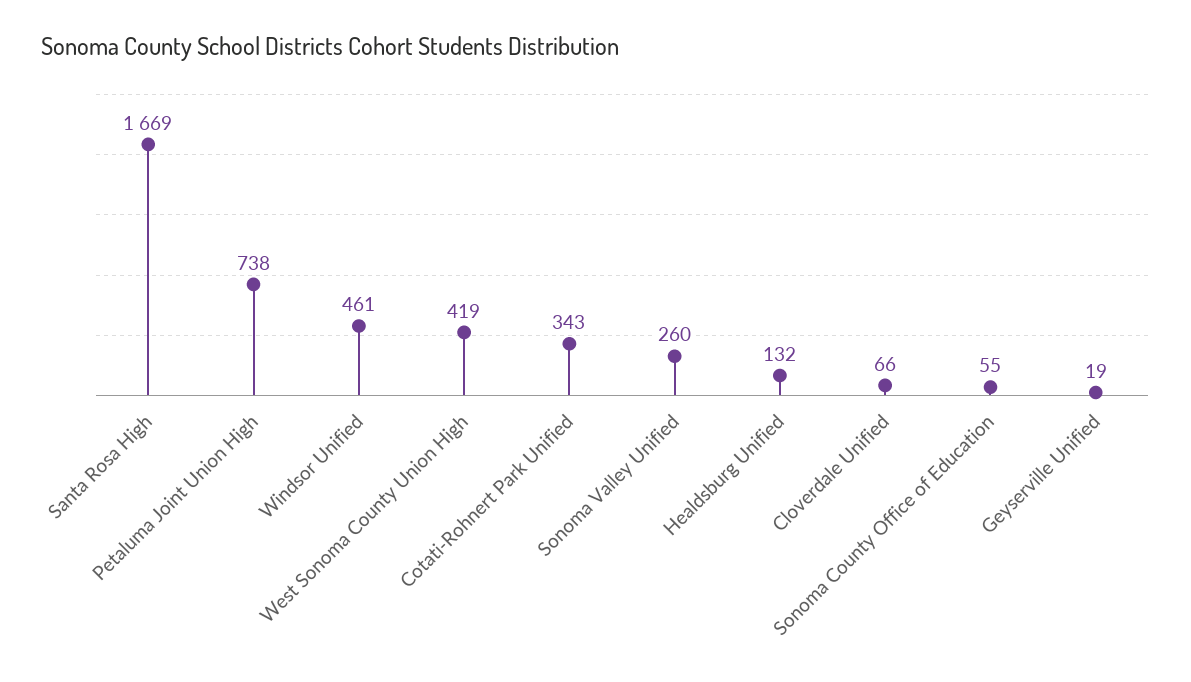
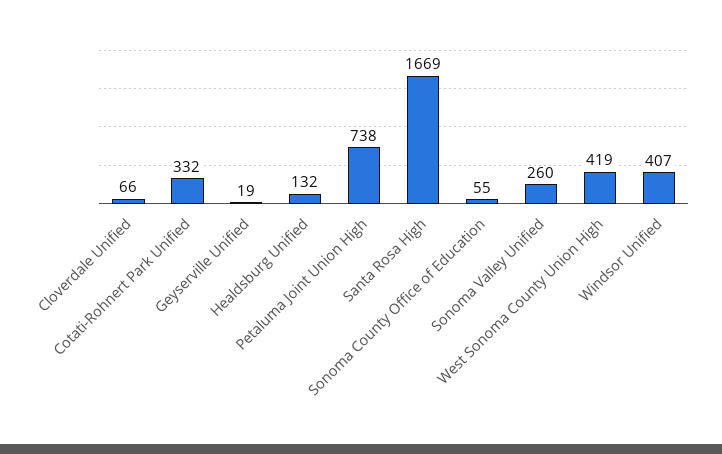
Windsor Unified: 461 -> 407
Cotati-Rohnert Park Unified: 343 -> 332

